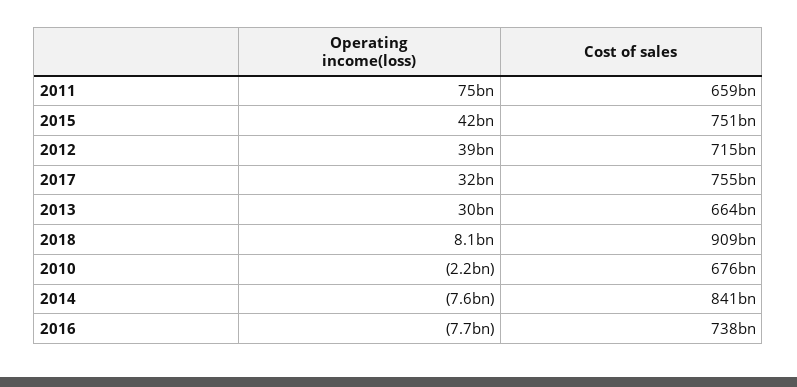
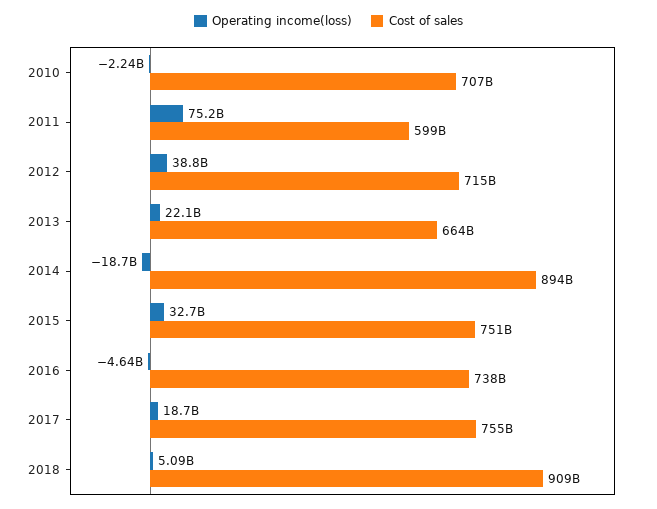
Cost of sales, 2011: 659000000000 -> 599000000000
Operating income(loss), 2015: 42000000000 -> 32700000000
Operating income(loss), 2017: 32000000000 -> 18700000000
Operating income(loss), 2013: 30000000000 -> 22100000000
Operating income(loss), 2018: 8100000000 -> 5090000000
Cost of sales, 2010: 676000000000 -> 707000000000
Operating income(loss), 2014: -7600000000 -> -18700000000
Cost of sales, 2014: 841000000000 -> 894000000000
Operating income(loss), 2016: -7700000000 -> -4640000000

